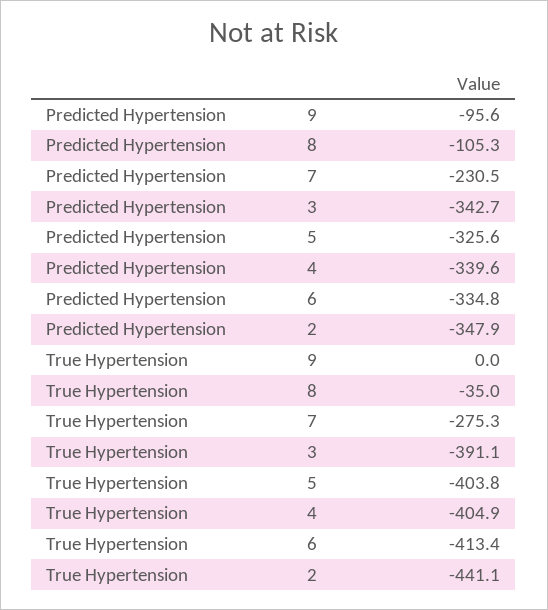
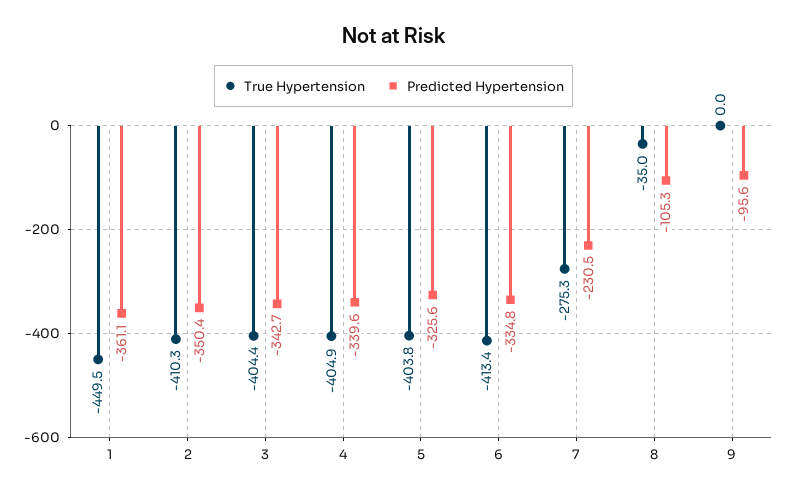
Predicted Hypertension, 2: -347.9 -> -350.4
True Hypertension, 3: -391.1 -> -404.4
True Hypertension, 2: -441.1 -> -410.3
True Hypertension, 1: none -> -449.5
Predicted Hypertension, 1: none -> -361.1

